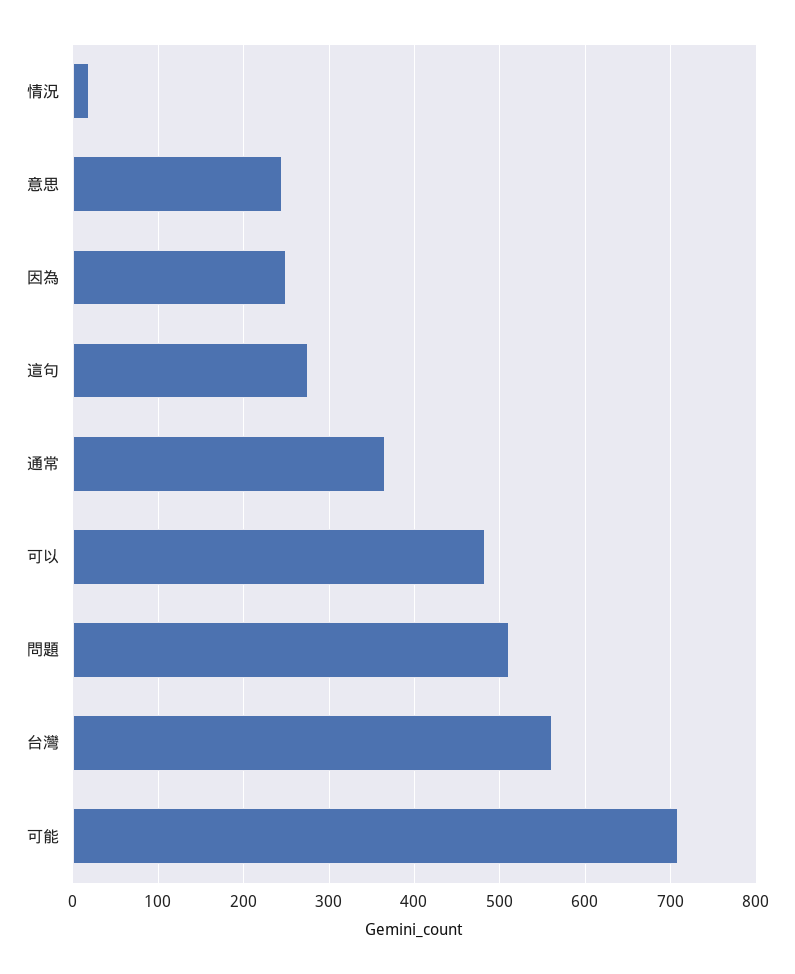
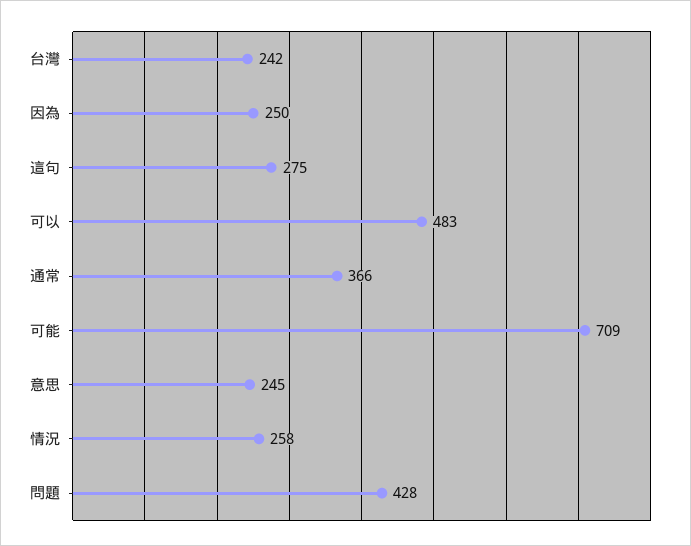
情況: 20 -> 258
問題: 510 -> 428
台灣: 560 -> 242

